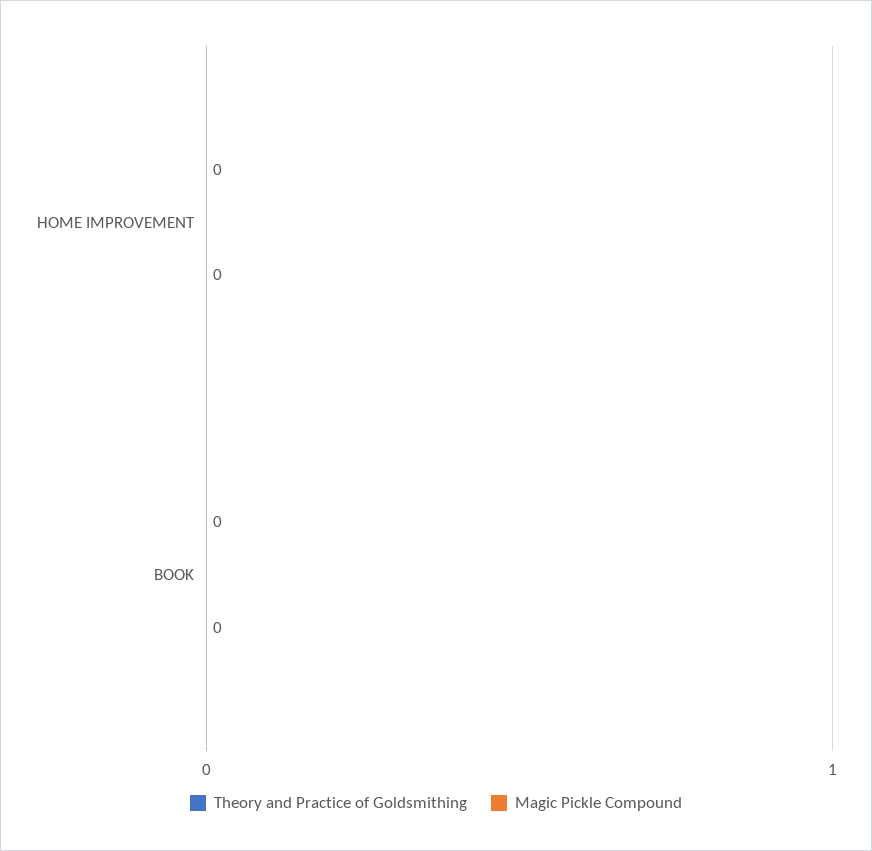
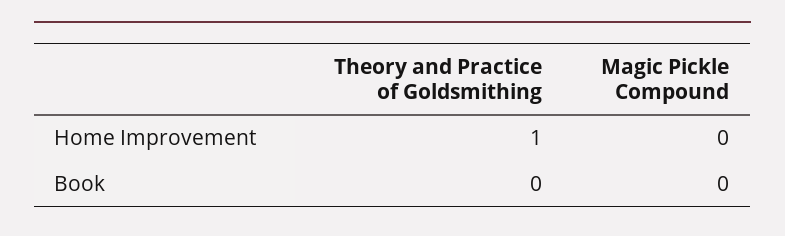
Theory and Practice of Goldsmithing, HOME IMPROVEMENT: 0 -> 1

